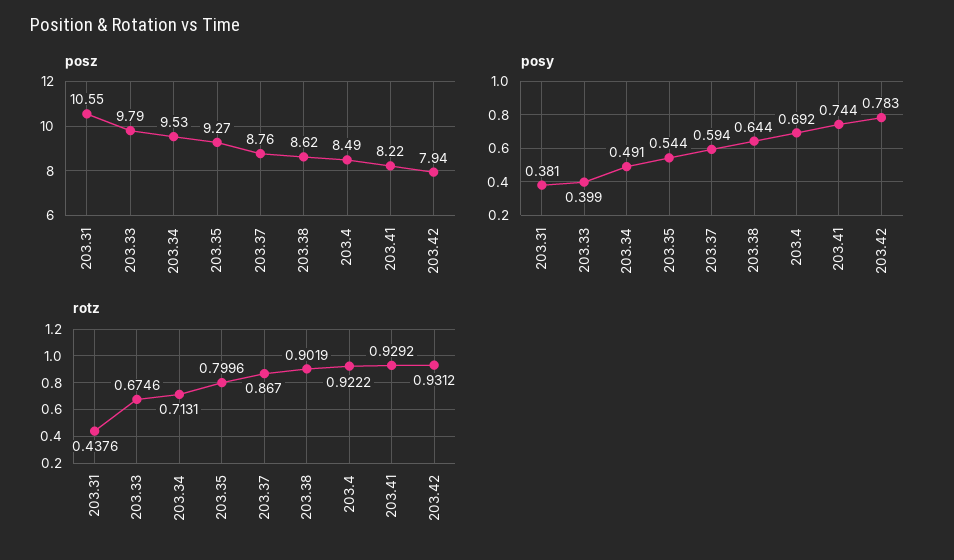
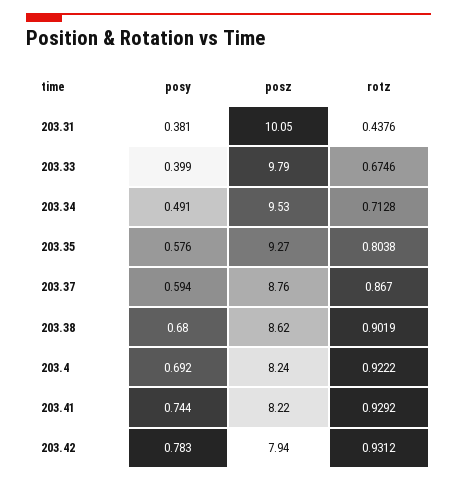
posz, 203.31: 10.55 -> 10.05
posz, 203.4: 8.49 -> 8.24
posy, 203.35: 0.544 -> 0.576
posy, 203.38: 0.644 -> 0.68
rotz, 203.34: 0.7131 -> 0.7128
rotz, 203.35: 0.7996 -> 0.8038

